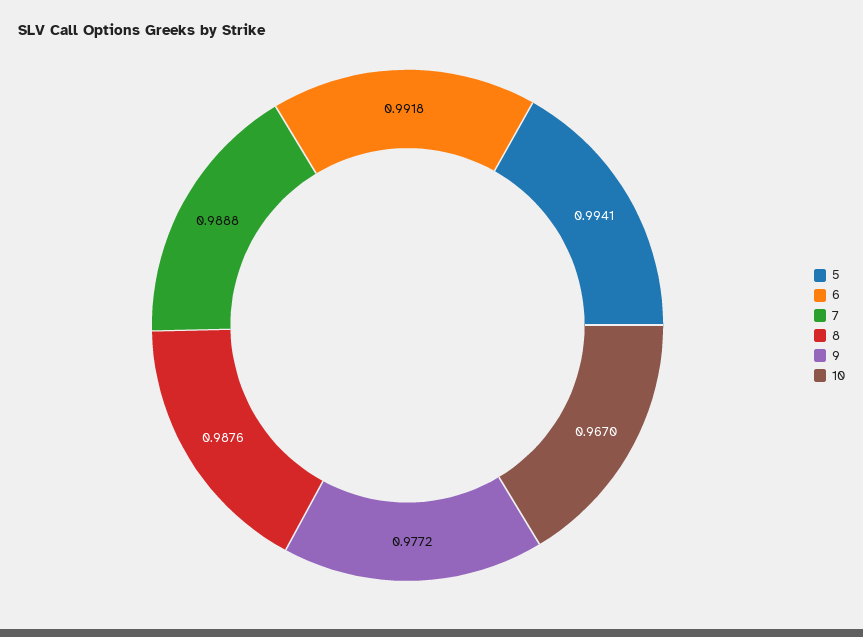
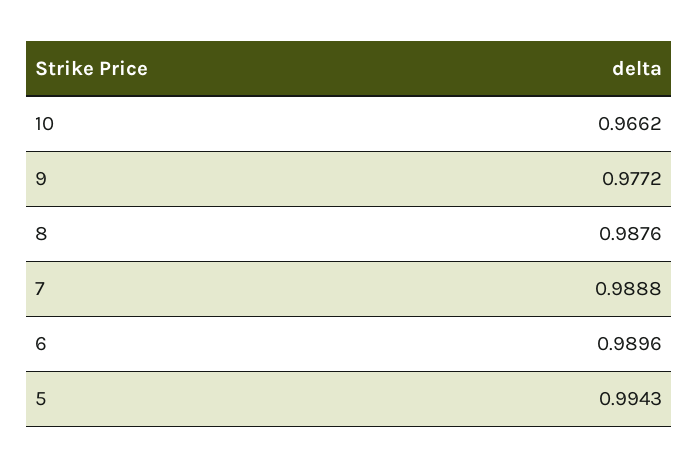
5: 0.9941 -> 0.9943
6: 0.9918 -> 0.9896
10: 0.967 -> 0.9662

